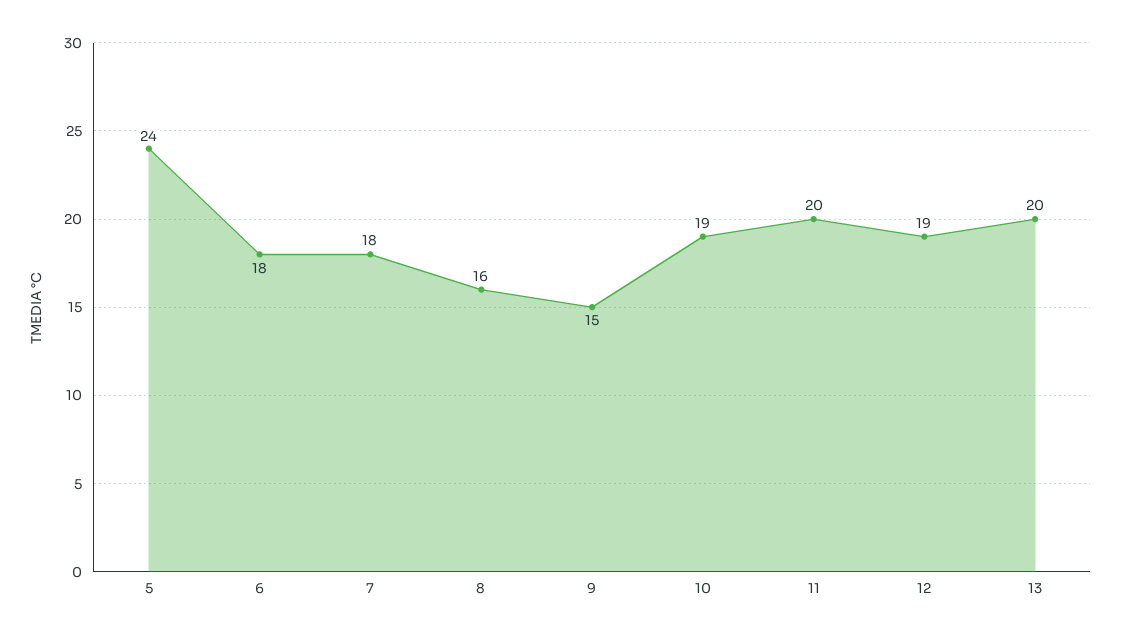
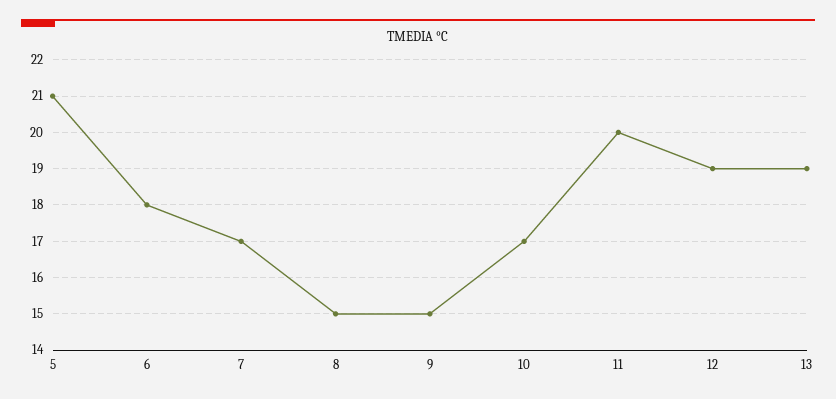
5: 24 -> 21
7: 18 -> 17
8: 16 -> 15
10: 19 -> 17
13: 20 -> 19

